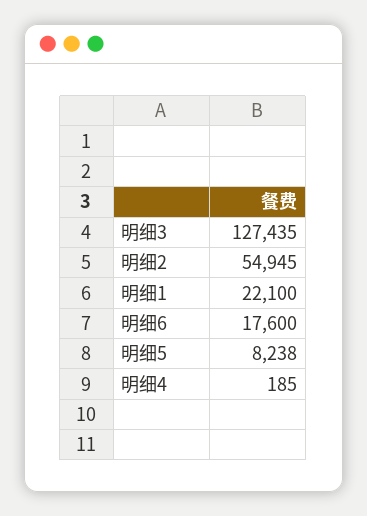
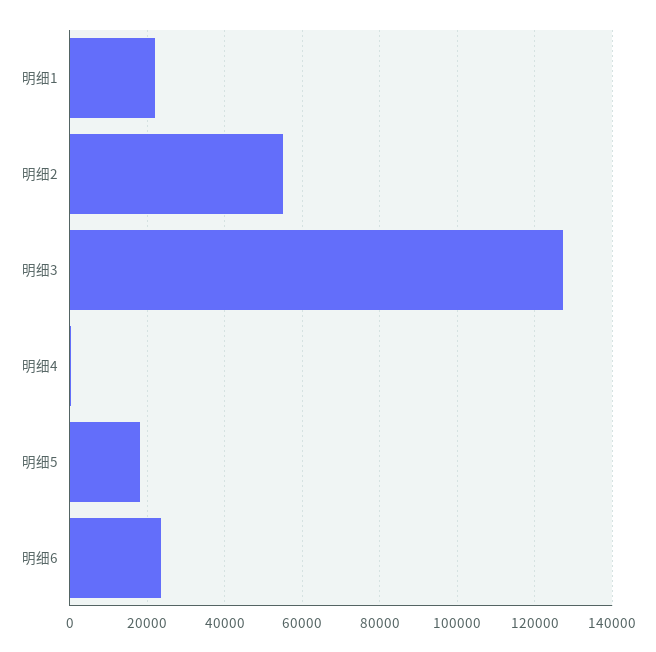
明细6: 17600 -> 24000
明细5: 8238 -> 18000

